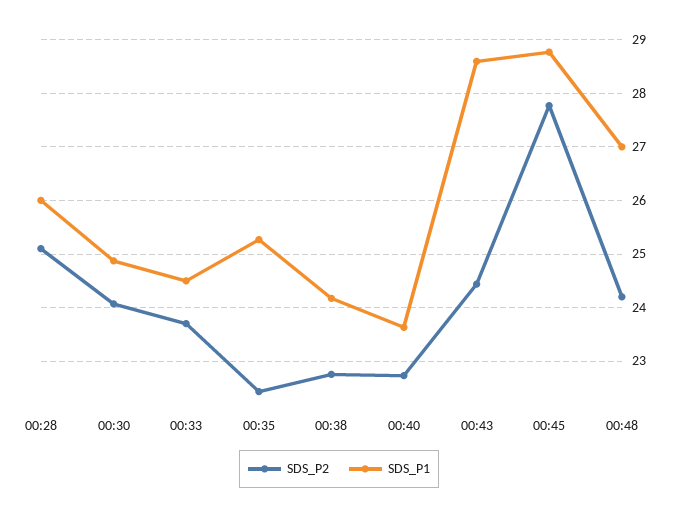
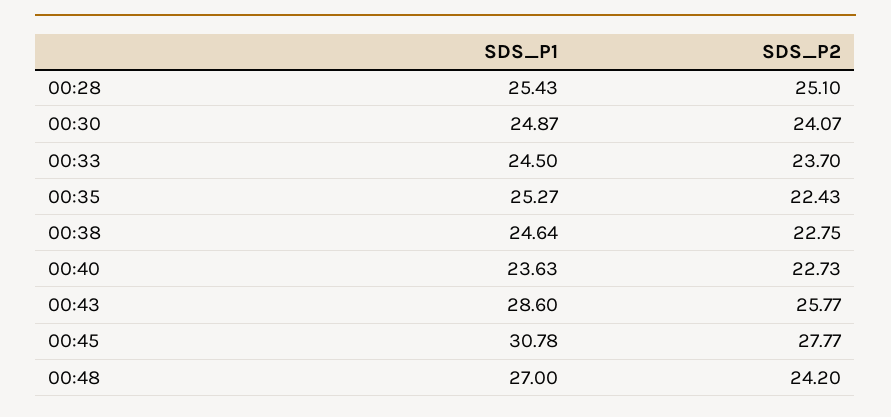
SDS_P1, 00:28: 26 -> 25.43
SDS_P1, 00:38: 24.2 -> 24.64
SDS_P2, 00:43: 24.4 -> 25.77
SDS_P1, 00:45: 28.8 -> 30.78

